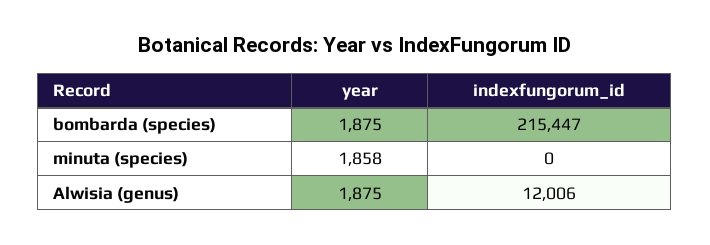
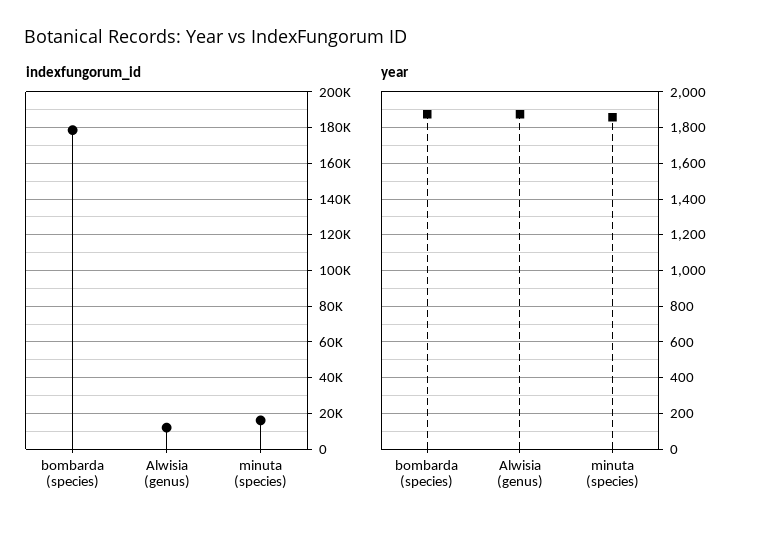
indexfungorum_id, bombarda (species): 215447 -> 180000
indexfungorum_id, minuta (species): 0 -> 15000

